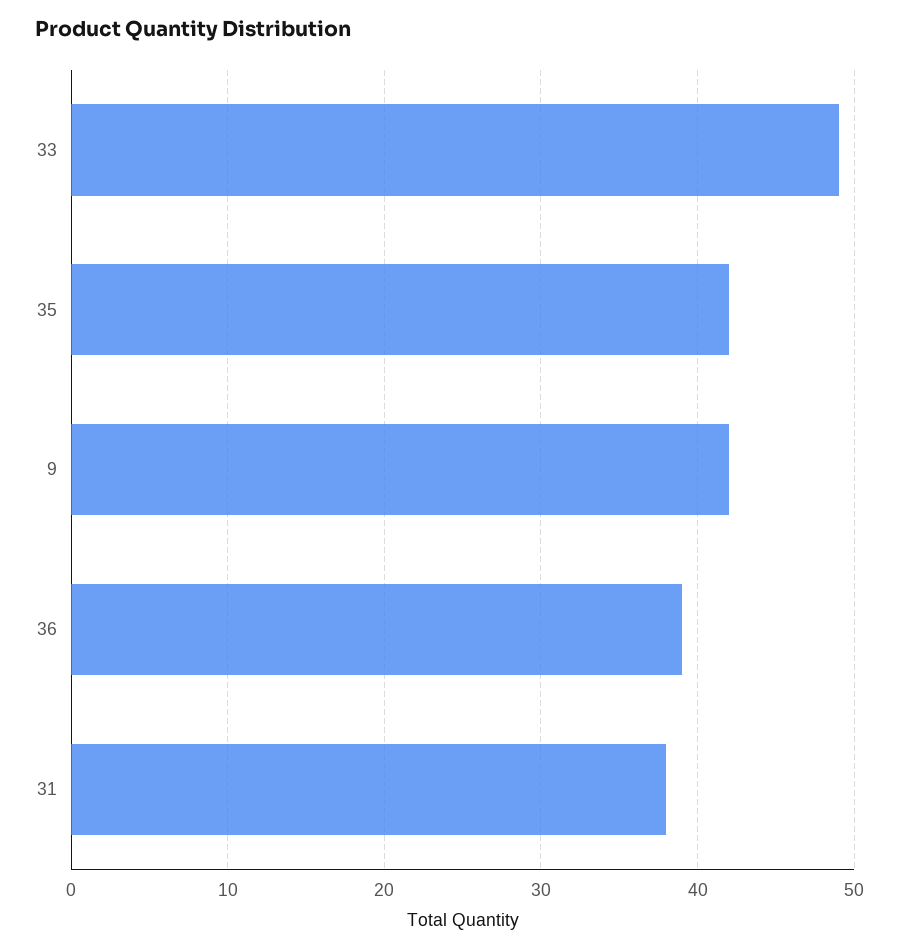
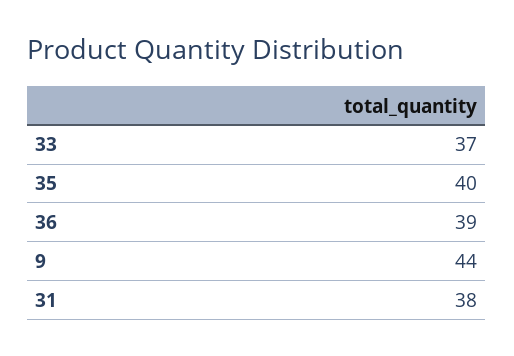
33: 49 -> 37
35: 42 -> 40
9: 42 -> 44

